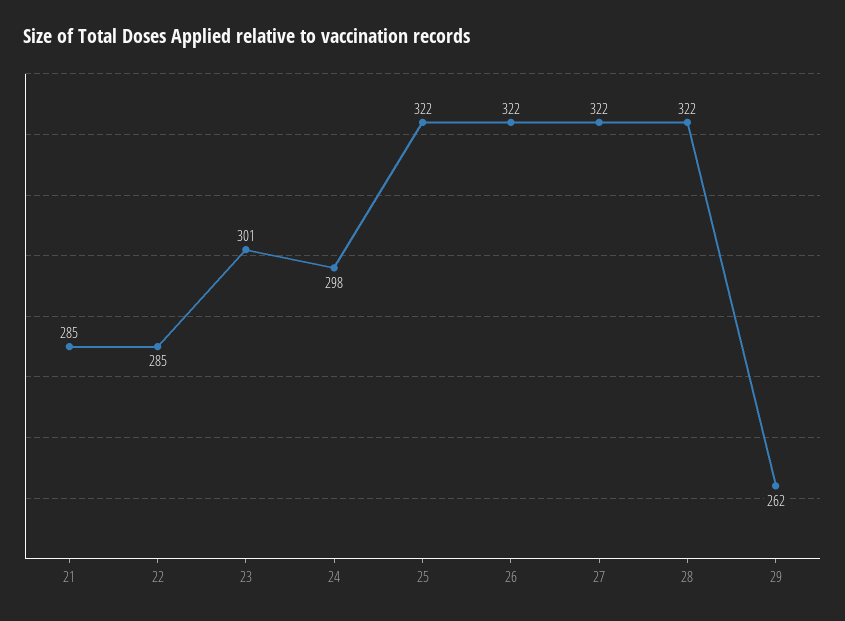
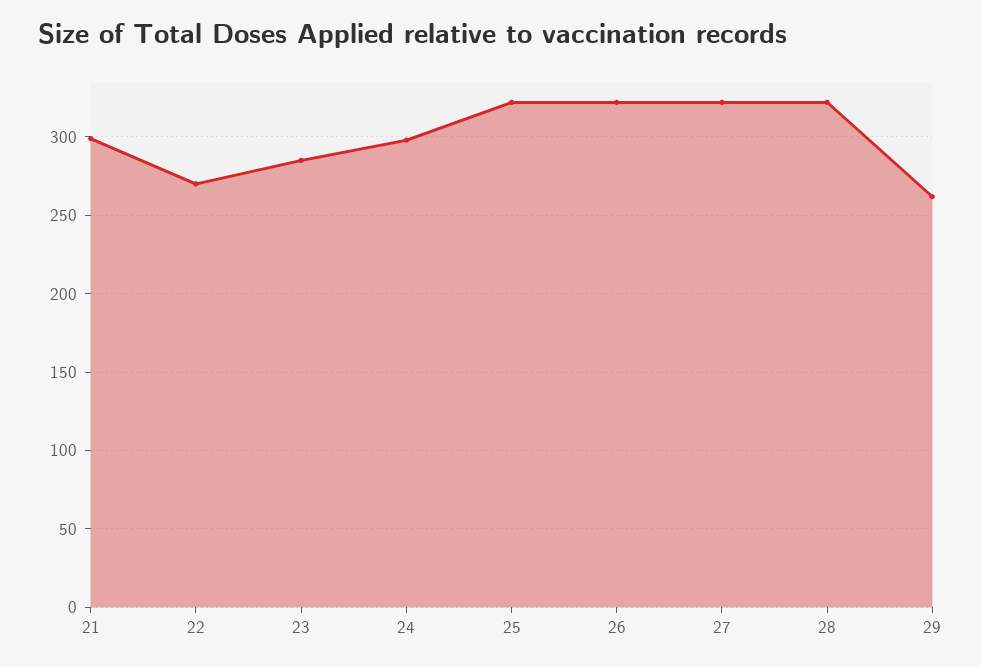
21: 285 -> 300
22: 285 -> 270
23: 301 -> 285

